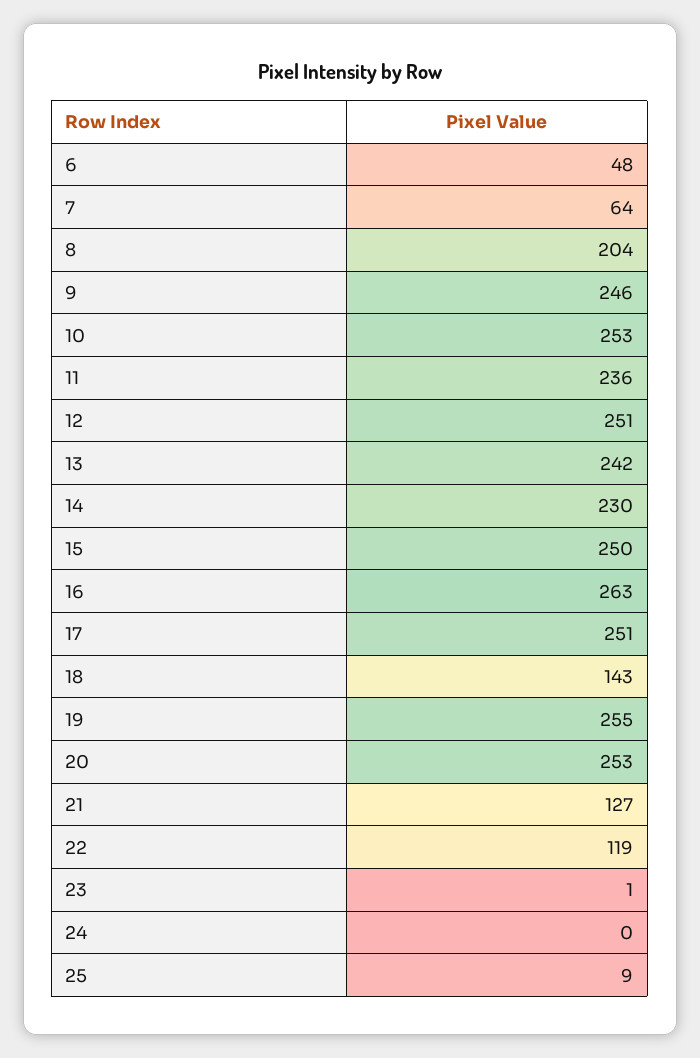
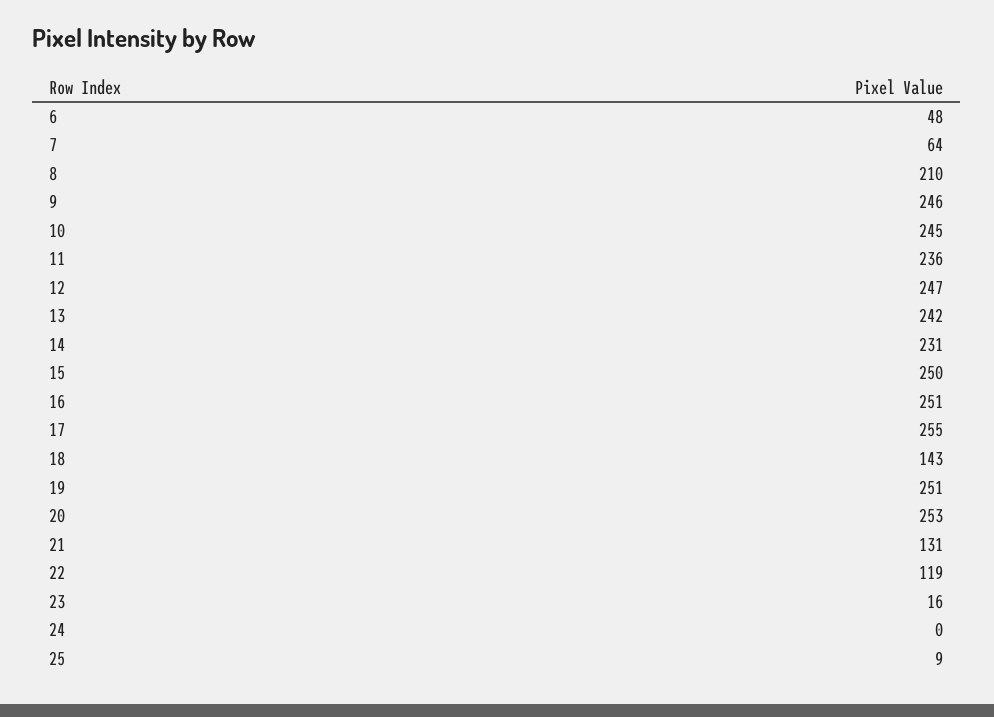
8: 204 -> 210
10: 253 -> 245
12: 251 -> 247
14: 230 -> 231
16: 263 -> 251
17: 251 -> 255
19: 255 -> 251
21: 127 -> 131
23: 1 -> 16

